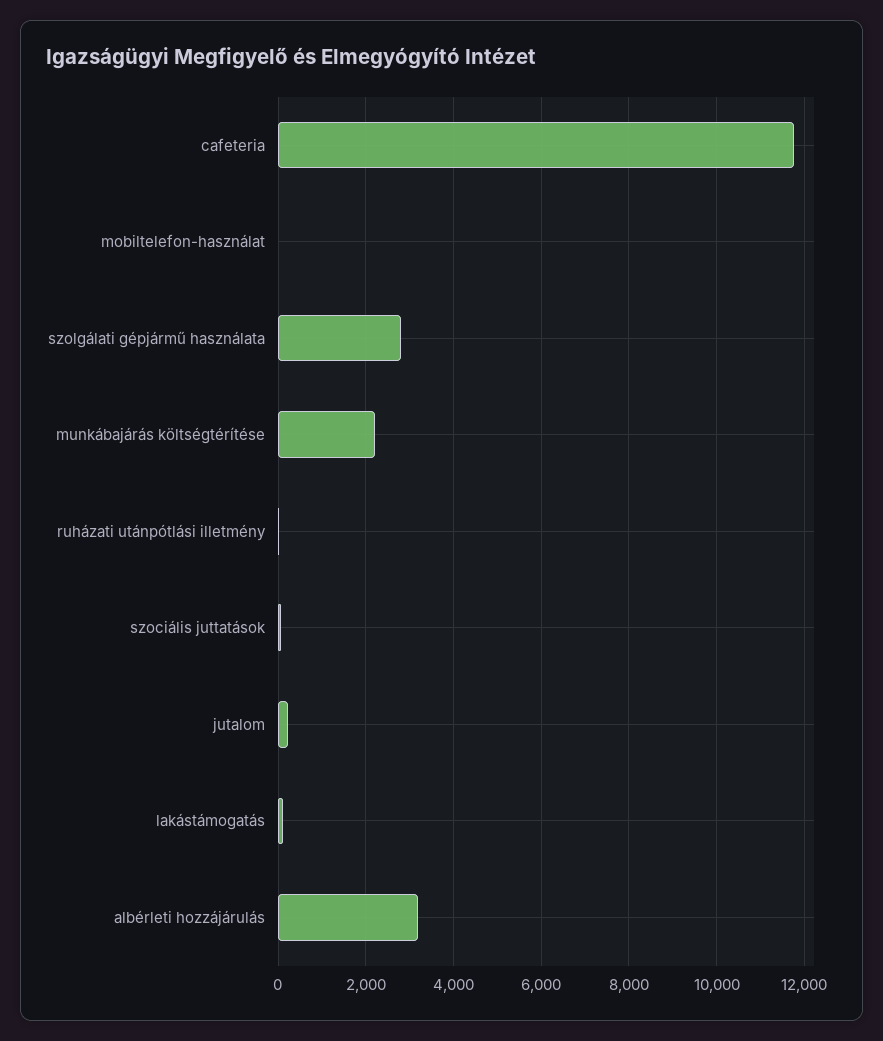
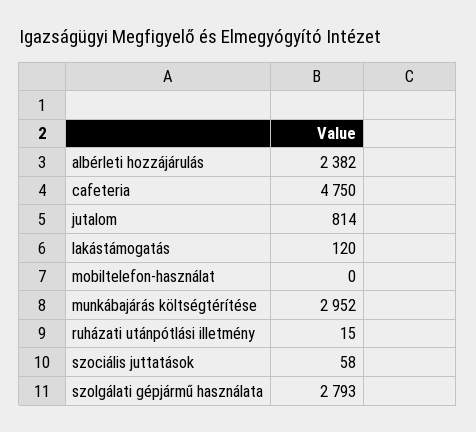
cafeteria: 11800 -> 4750
munkábajárás költségtérítése: 2200 -> 2952
jutalom: 200 -> 814
albérleti hozzájárulás: 3200 -> 2382

